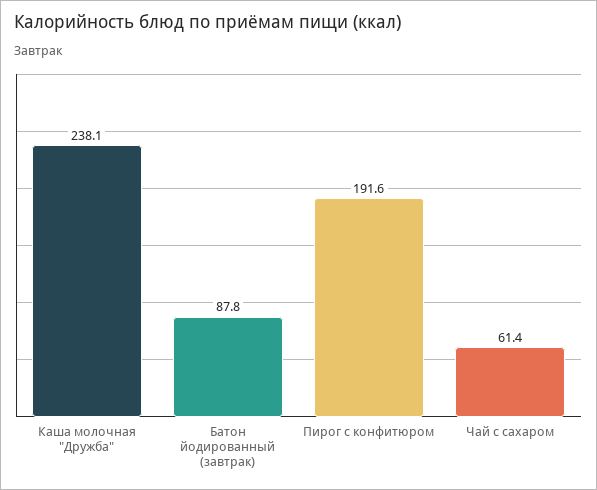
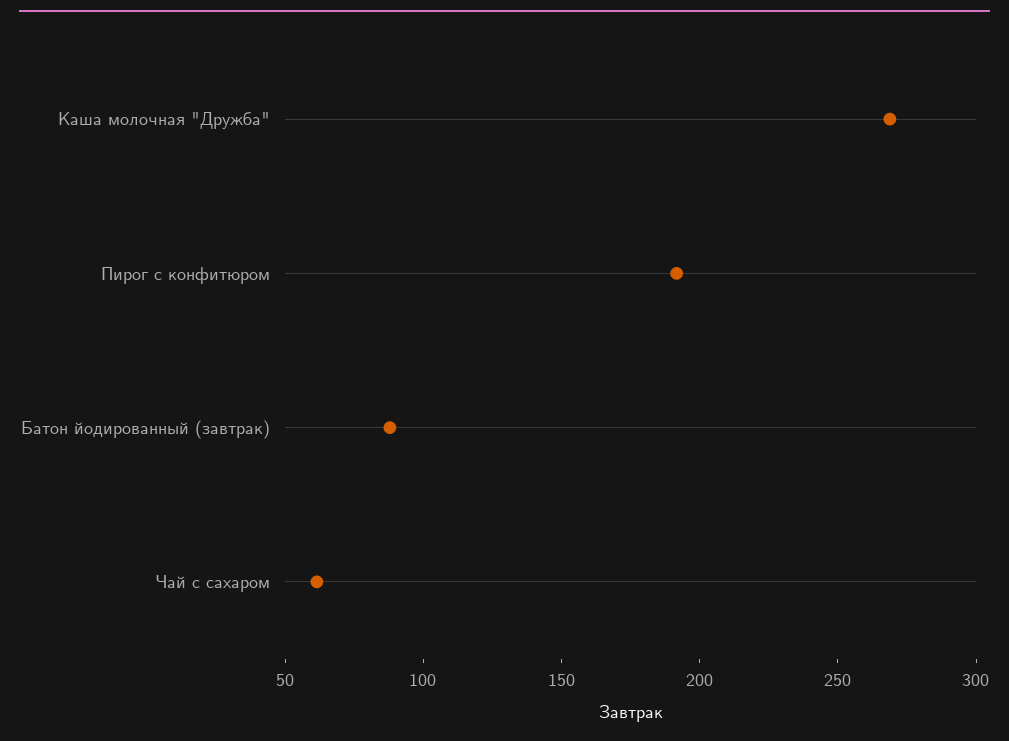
Каша молочная "Дружба": 238.1 -> 270

